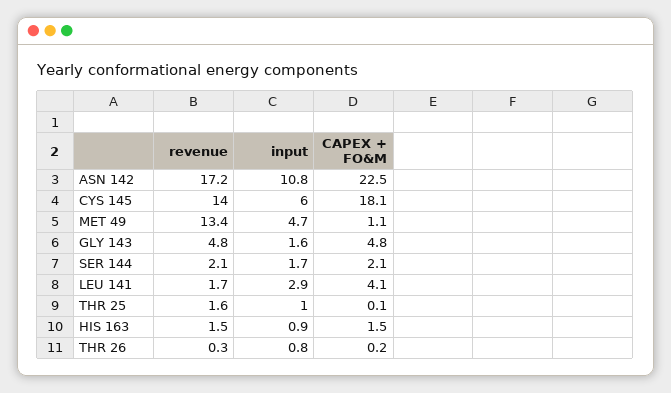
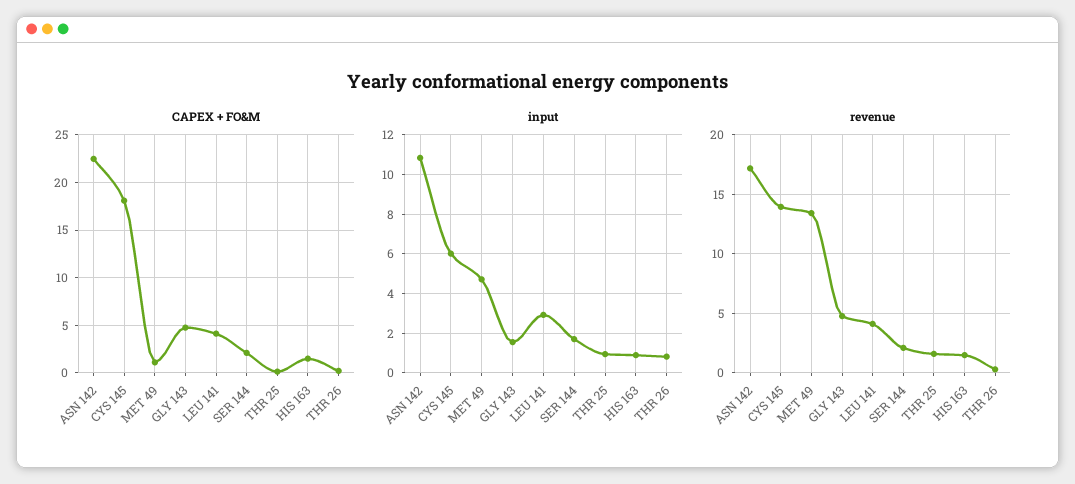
revenue, LEU 141: 1.7 -> 4

